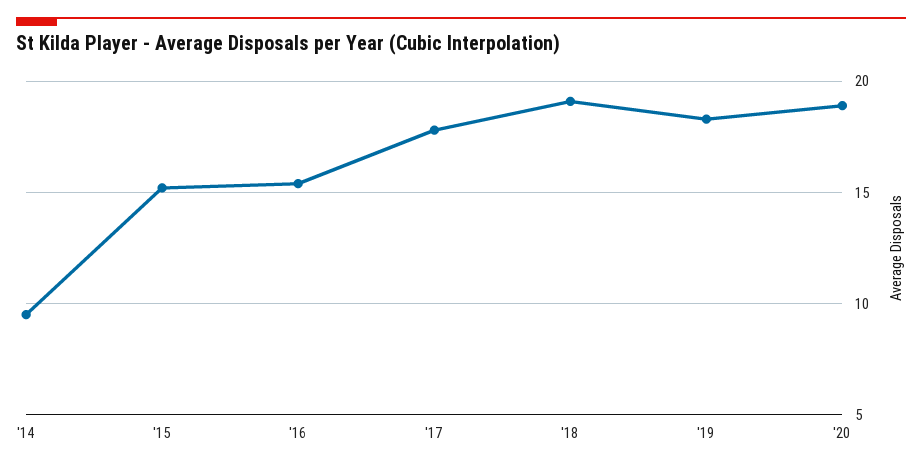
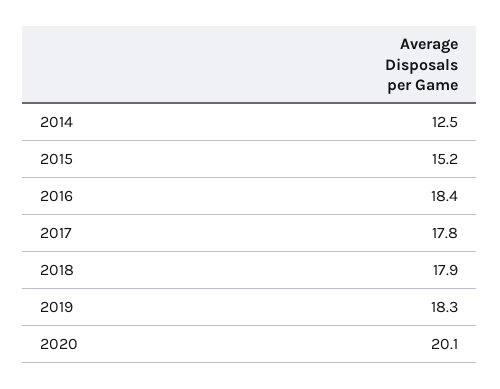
'14: 9.5 -> 12.5
'16: 15.5 -> 18.4
'18: 19 -> 17.9
'20: 19 -> 20.1

